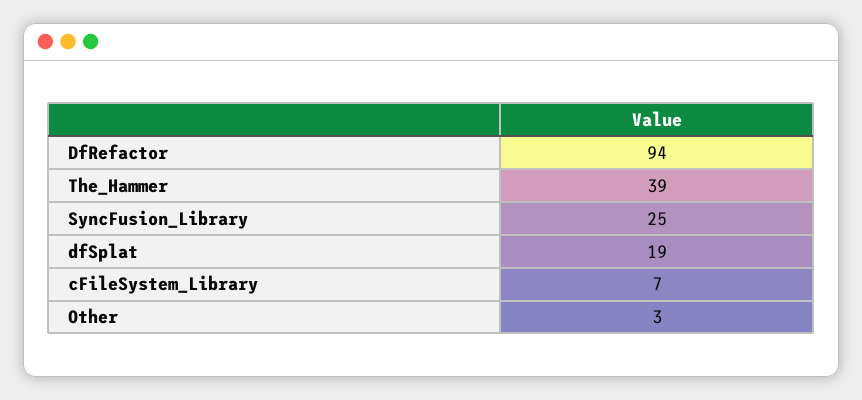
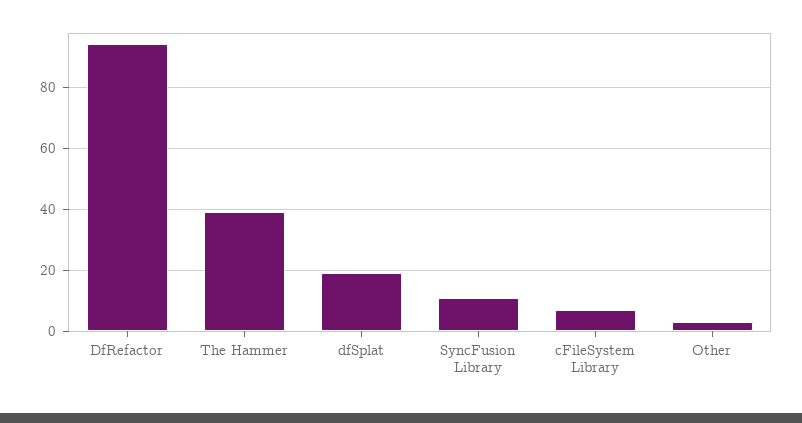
SyncFusion_Library: 25 -> 10

